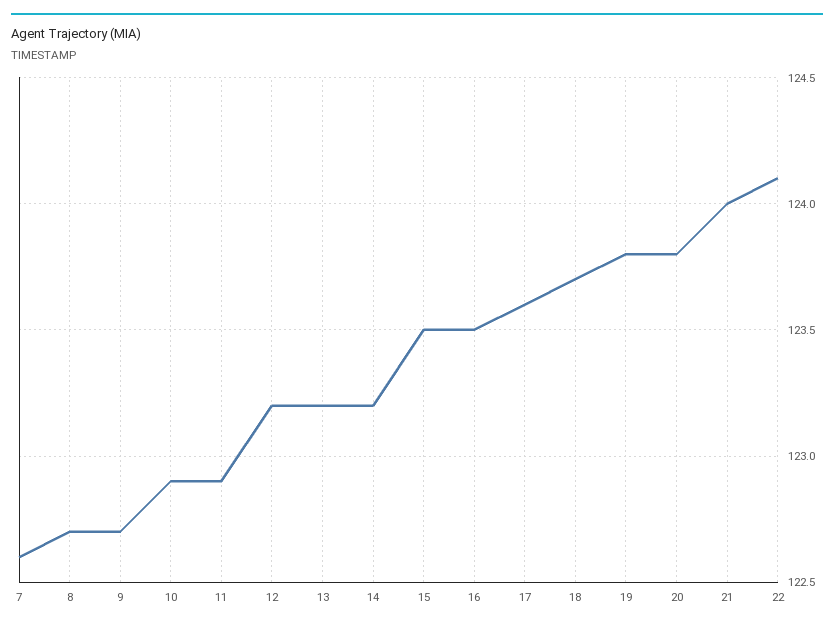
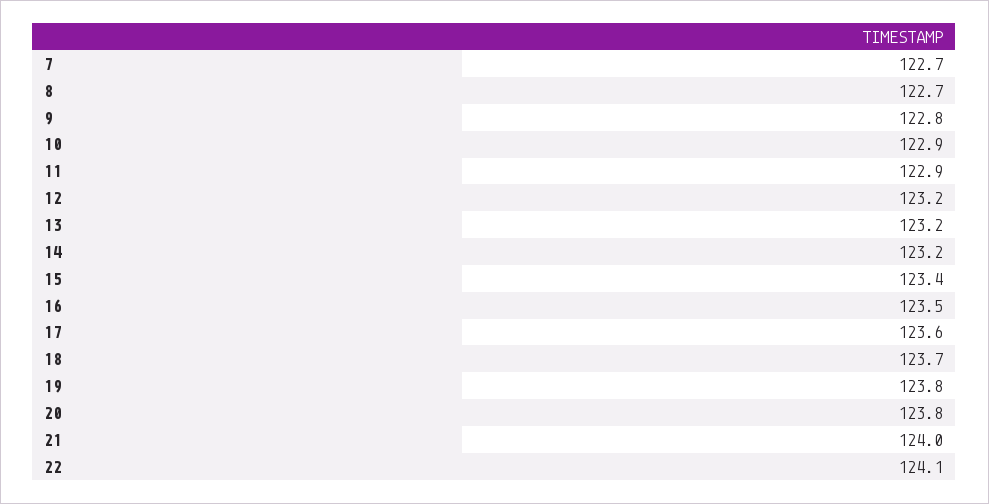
7: 122.6 -> 122.7
9: 122.7 -> 122.8
15: 123.5 -> 123.4

